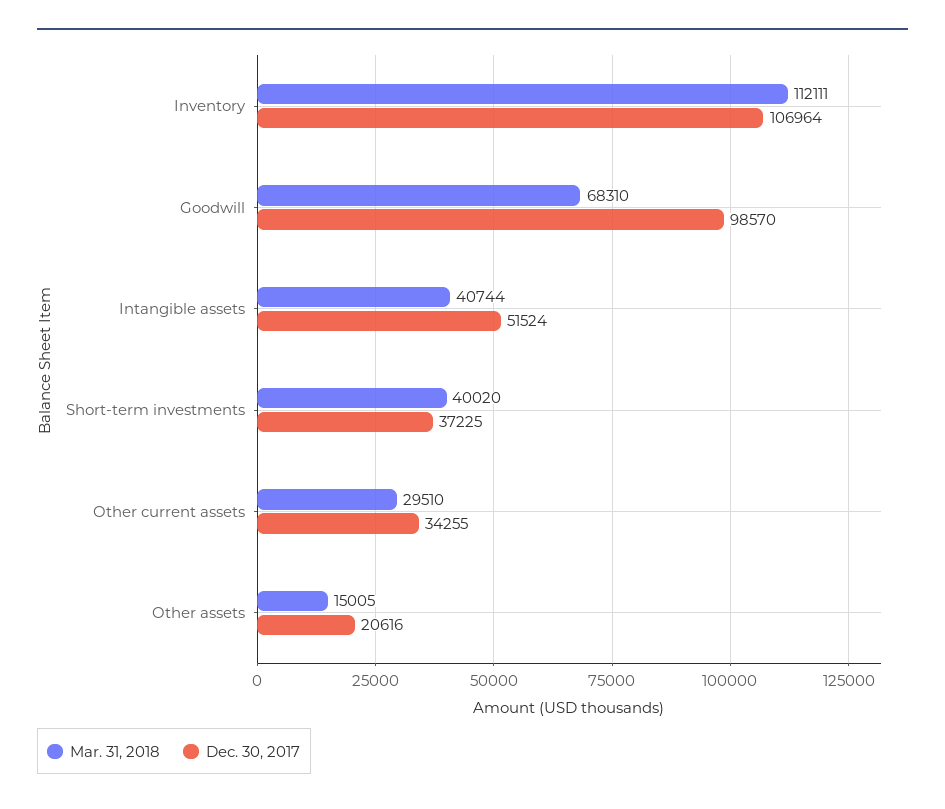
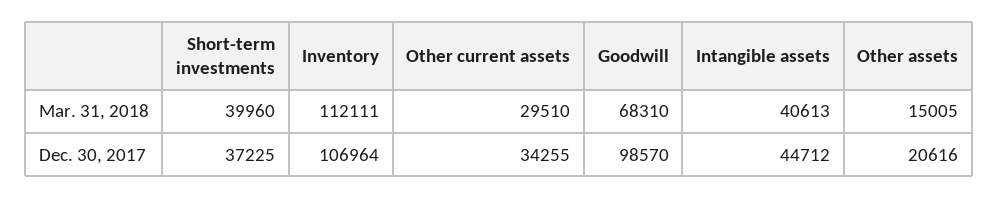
Mar. 31, 2018, Intangible assets: 40744 -> 40613
Dec. 30, 2017, Intangible assets: 51524 -> 44712
Mar. 31, 2018, Short-term investments: 40020 -> 39960

